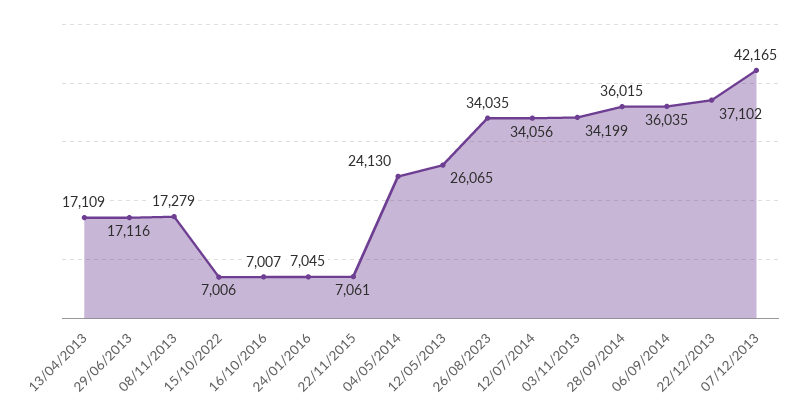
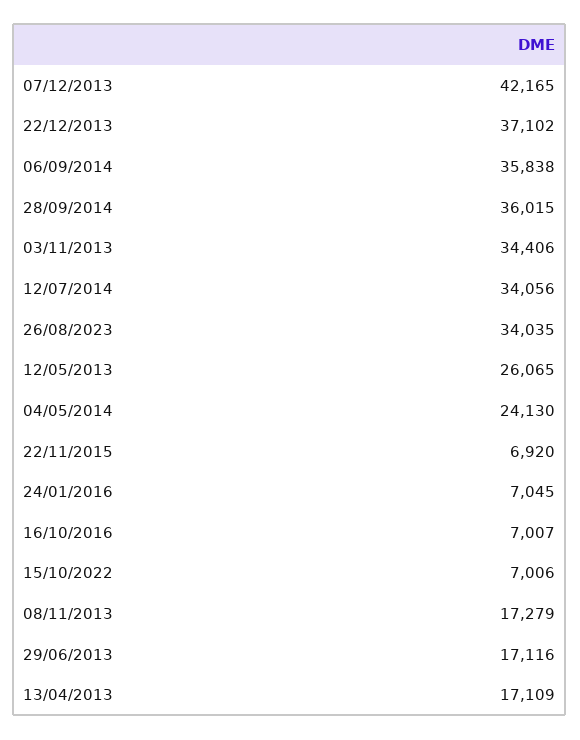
22/11/2015: 7061 -> 6920
03/11/2013: 34199 -> 34406
06/09/2014: 36035 -> 35838

